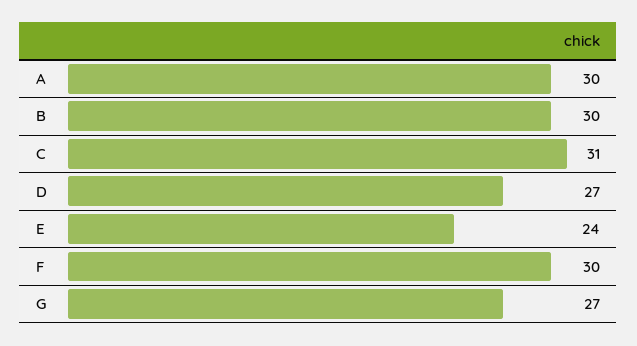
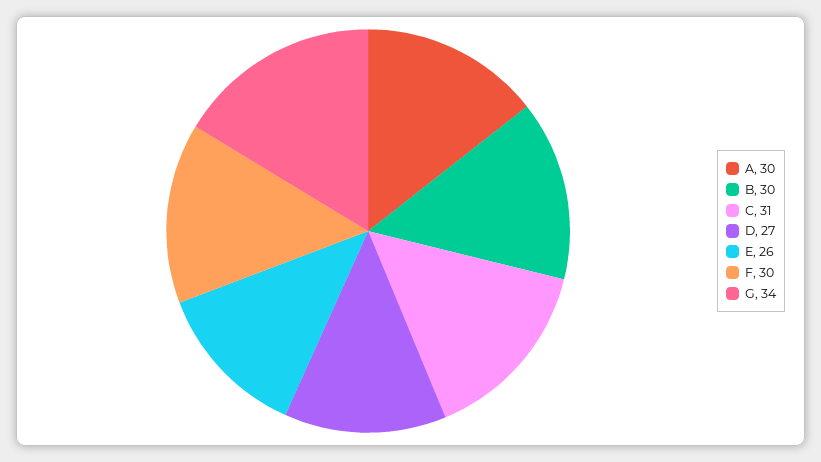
E: 24 -> 26
G: 27 -> 34

